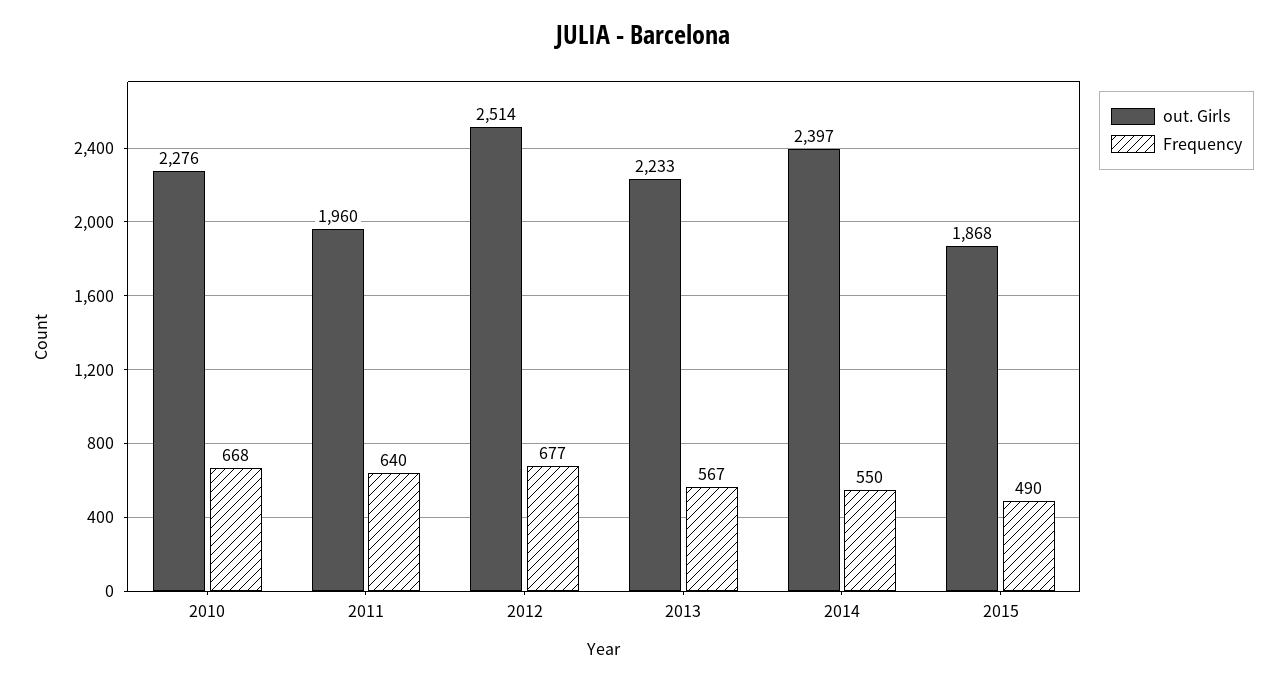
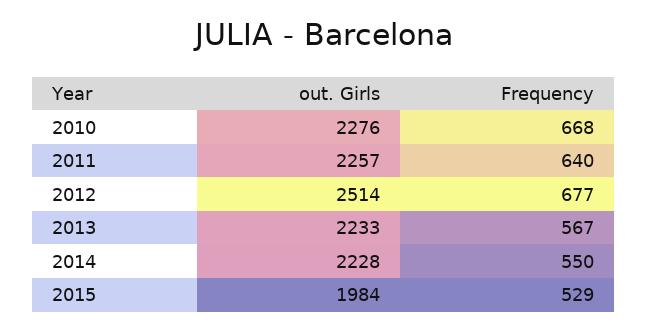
out. Girls, 2011: 1960 -> 2257
out. Girls, 2014: 2397 -> 2228
out. Girls, 2015: 1868 -> 1984
Frequency, 2015: 490 -> 529

